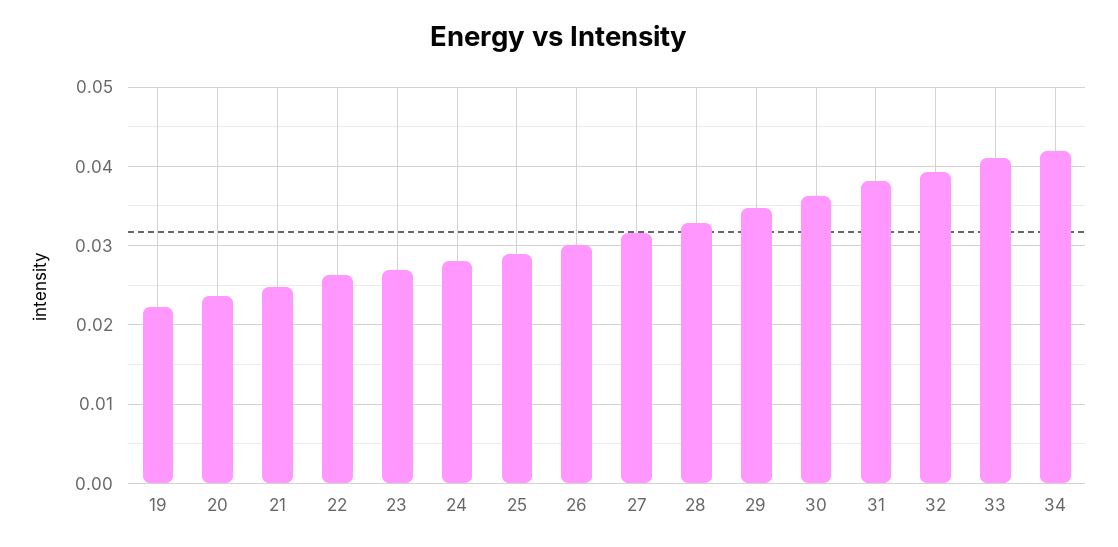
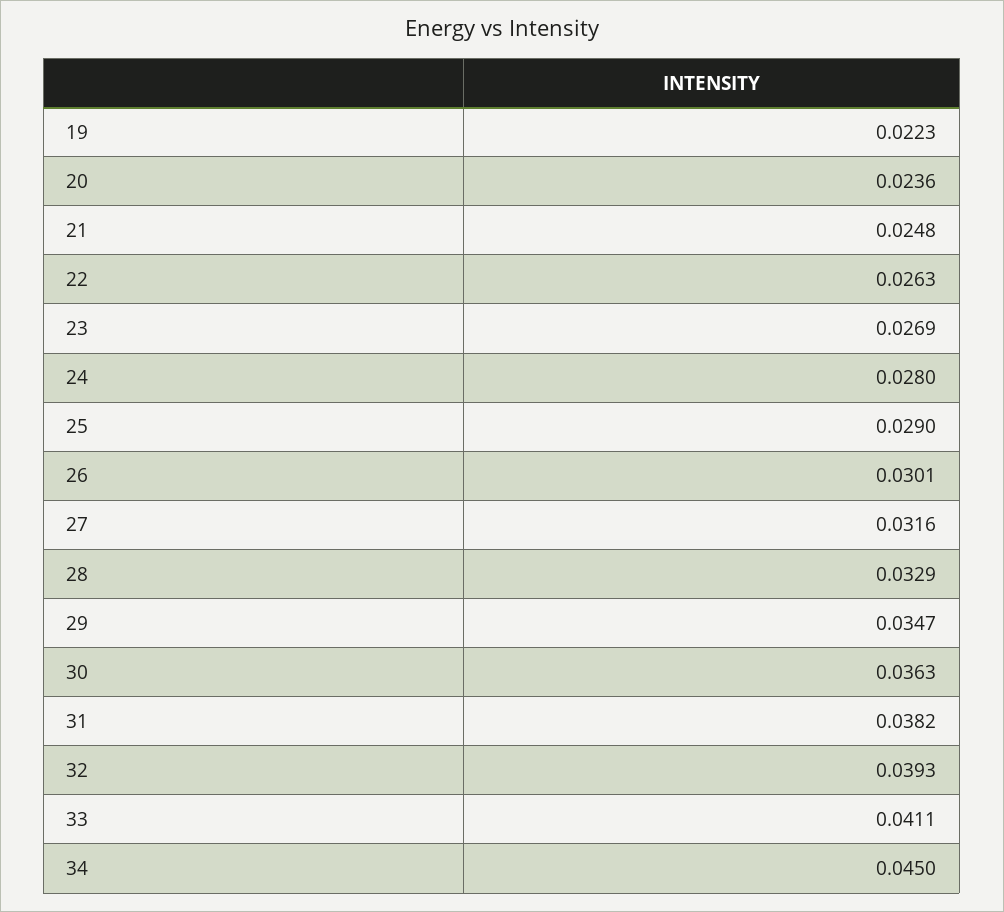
34: 0.042 -> 0.045

